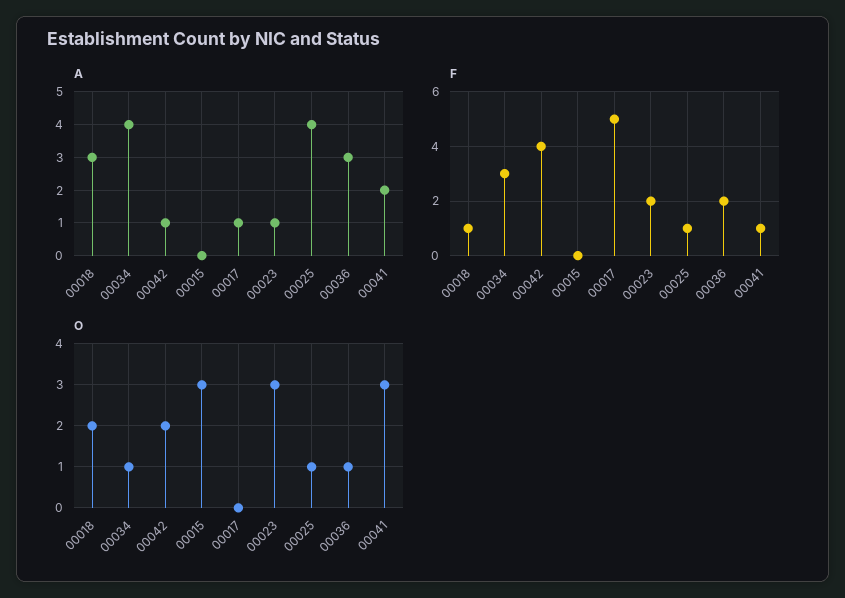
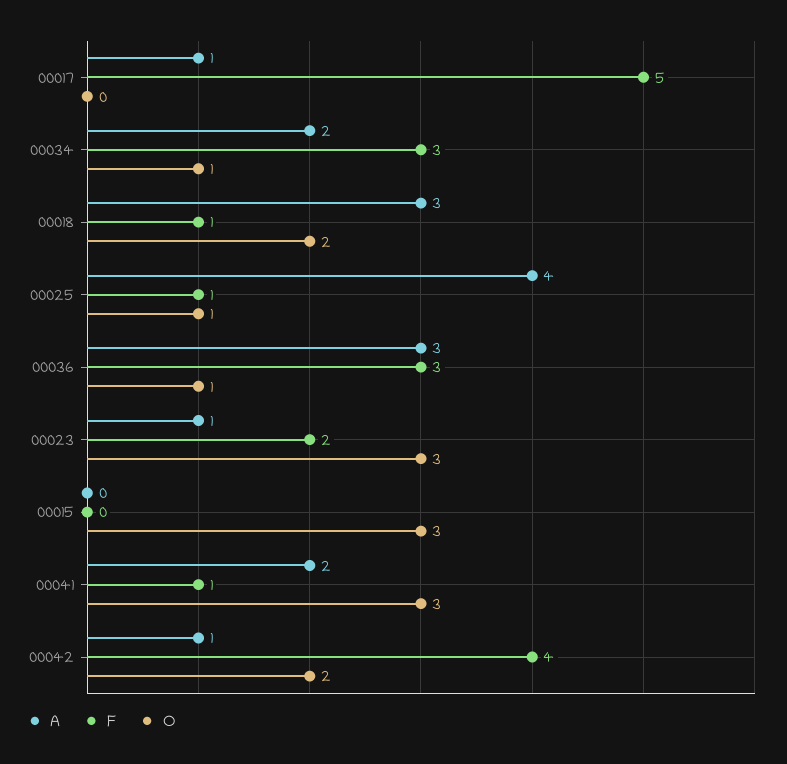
A, 00034: 4 -> 2
F, 00036: 2 -> 3

